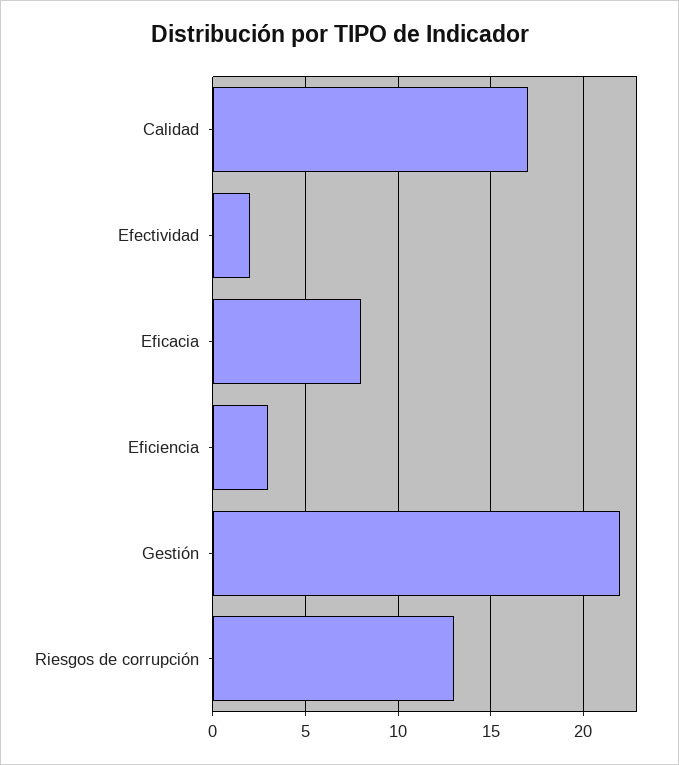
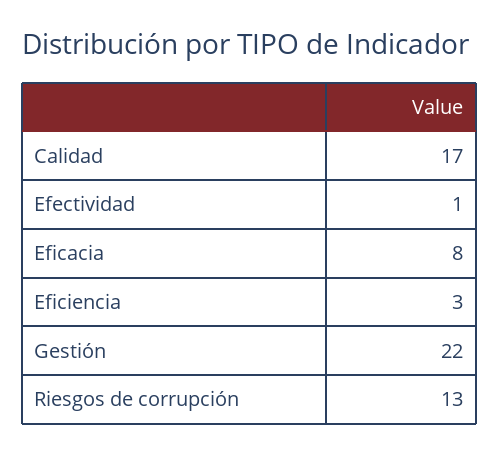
Efectividad: 2 -> 1

